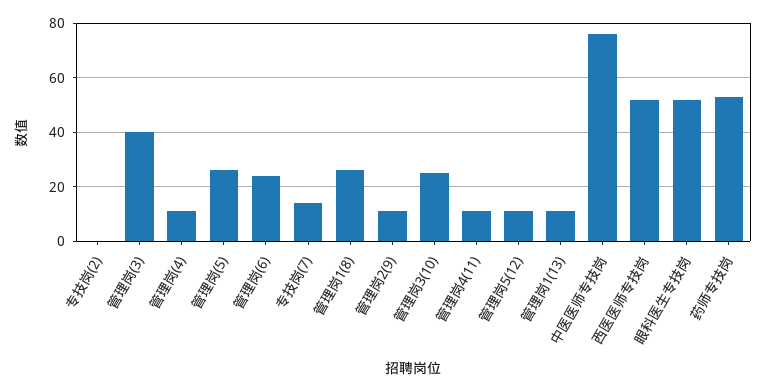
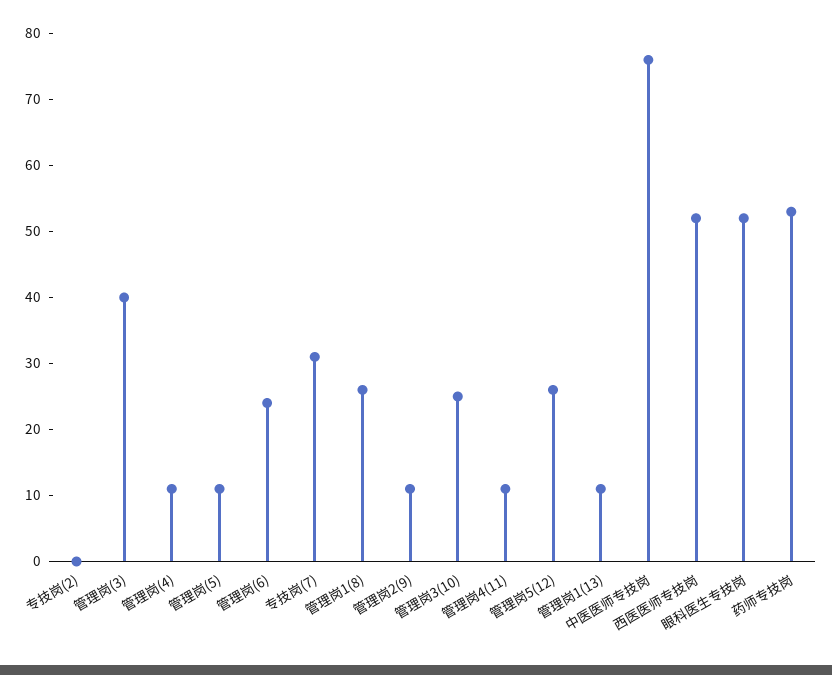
管理岗(5): 25 -> 10
专技岗(7): 15 -> 30
管理岗5(12): 10 -> 25

